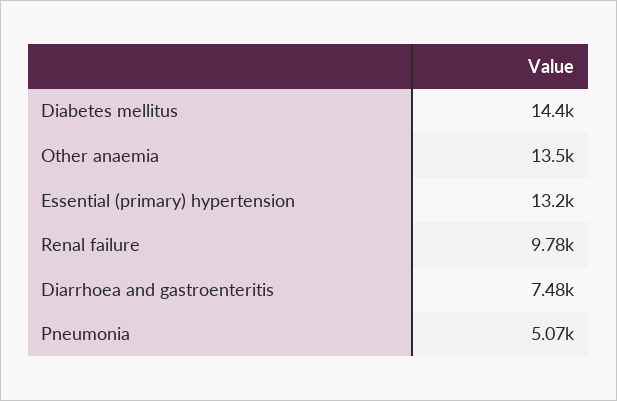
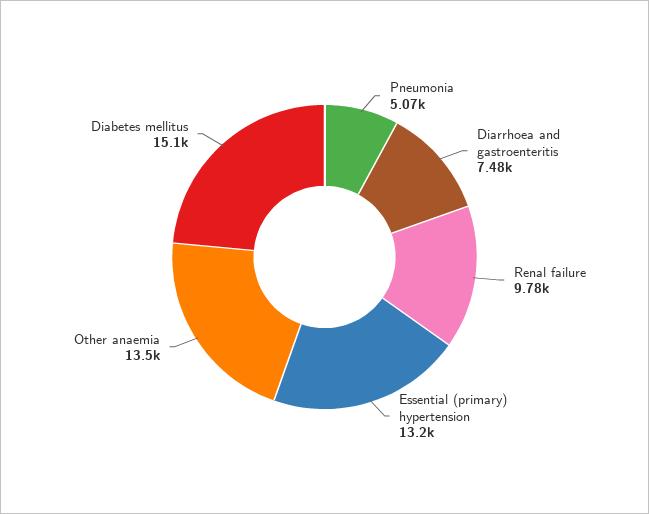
Diabetes mellitus: 14400 -> 15100

